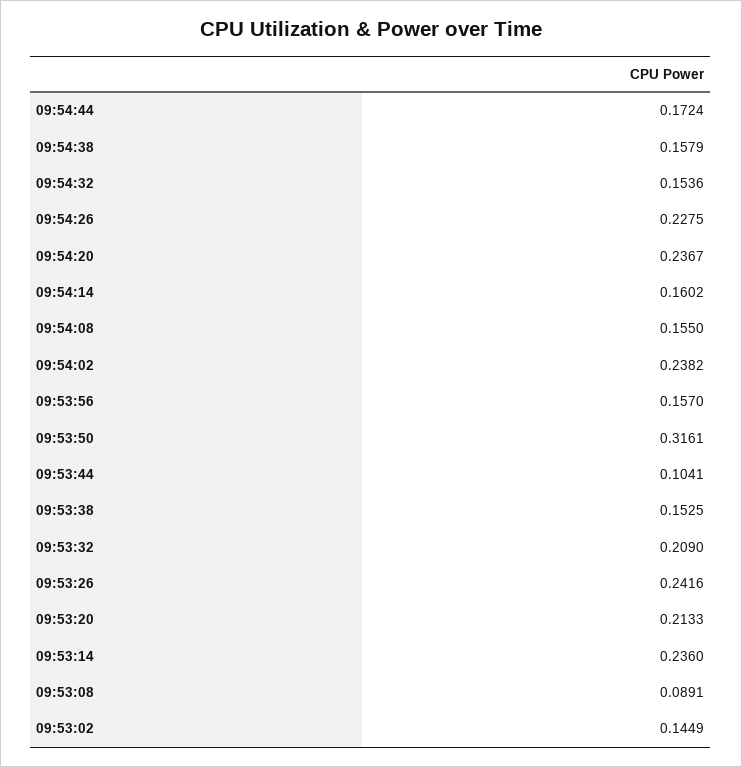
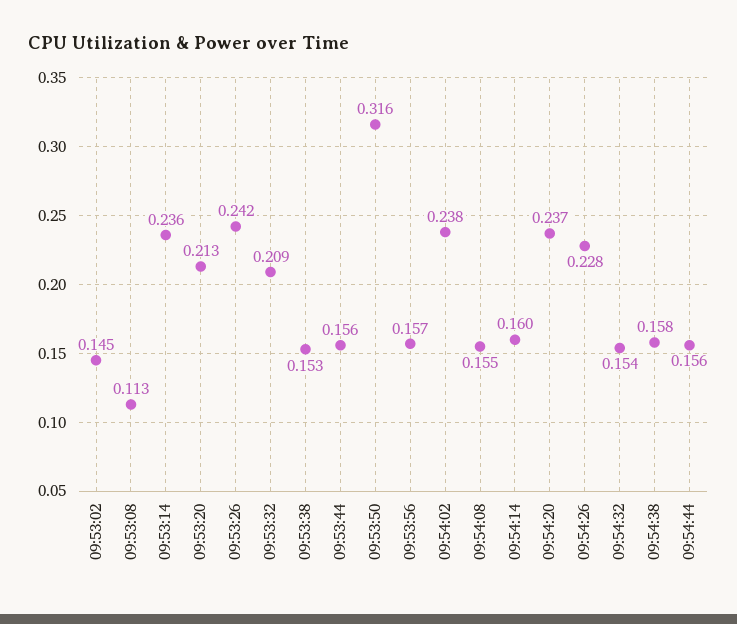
09:54:44: 0.1724 -> 0.156
09:53:44: 0.1041 -> 0.156
09:53:08: 0.0891 -> 0.113

